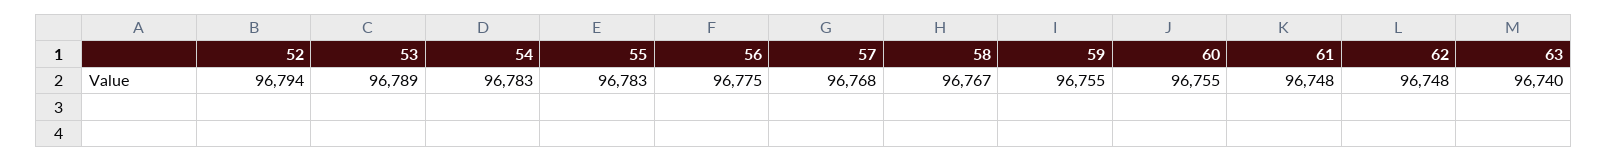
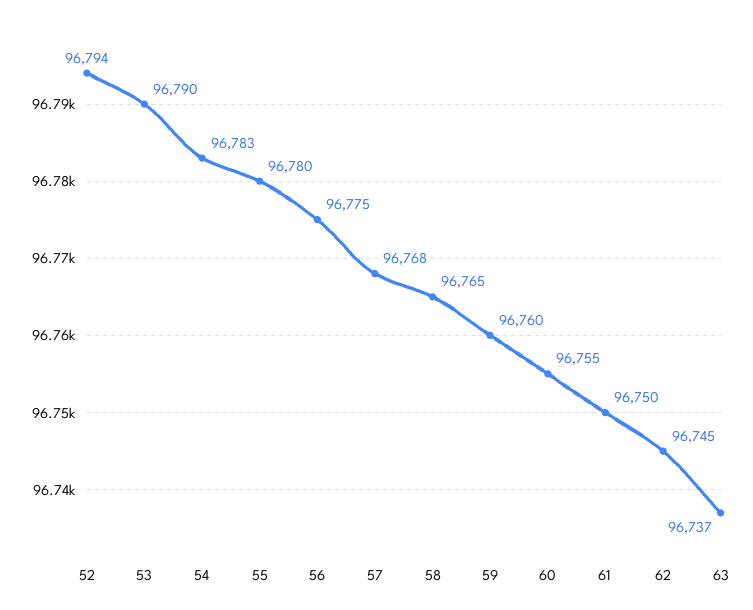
53: 96789 -> 96790
55: 96783 -> 96780
58: 96767 -> 96765
59: 96755 -> 96760
61: 96748 -> 96750
62: 96748 -> 96745
63: 96740 -> 96737

